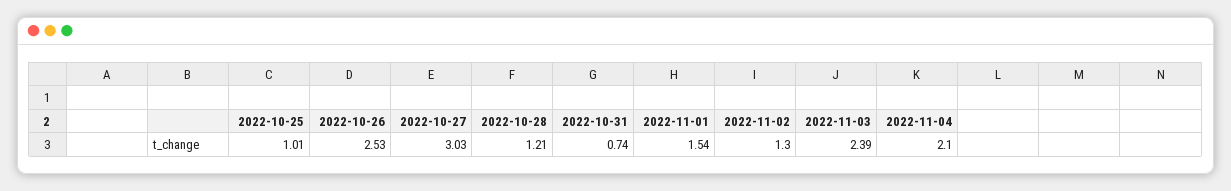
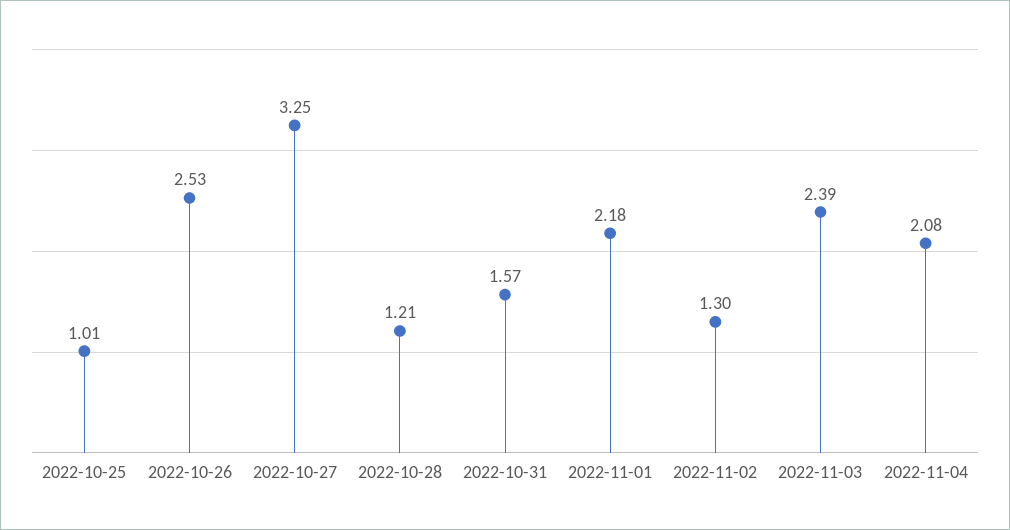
2022-10-27: 3.03 -> 3.25
2022-10-31: 0.74 -> 1.57
2022-11-01: 1.54 -> 2.18
2022-11-04: 2.1 -> 2.08

